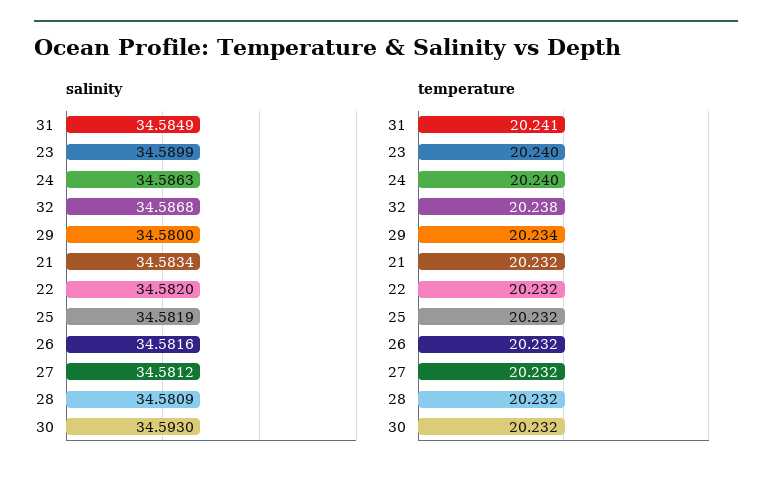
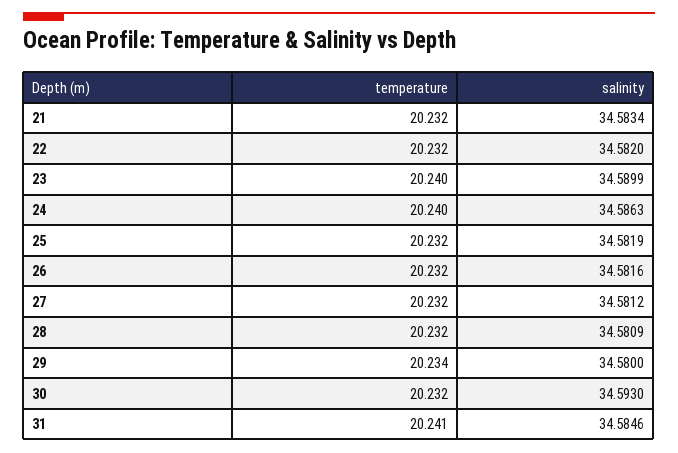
salinity, 31: 34.5849 -> 34.5846
salinity, 32: 34.5868 -> none
temperature, 32: 20.238 -> none

